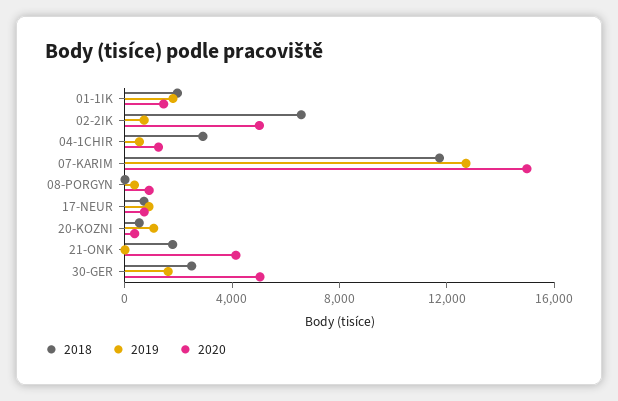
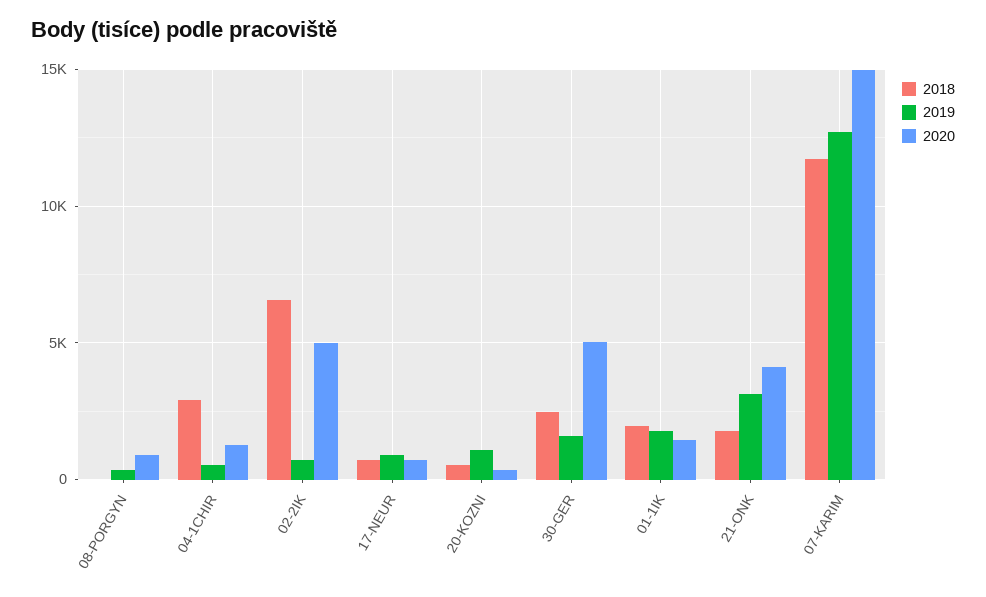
2019, 21-ONK: 0 -> 3000

